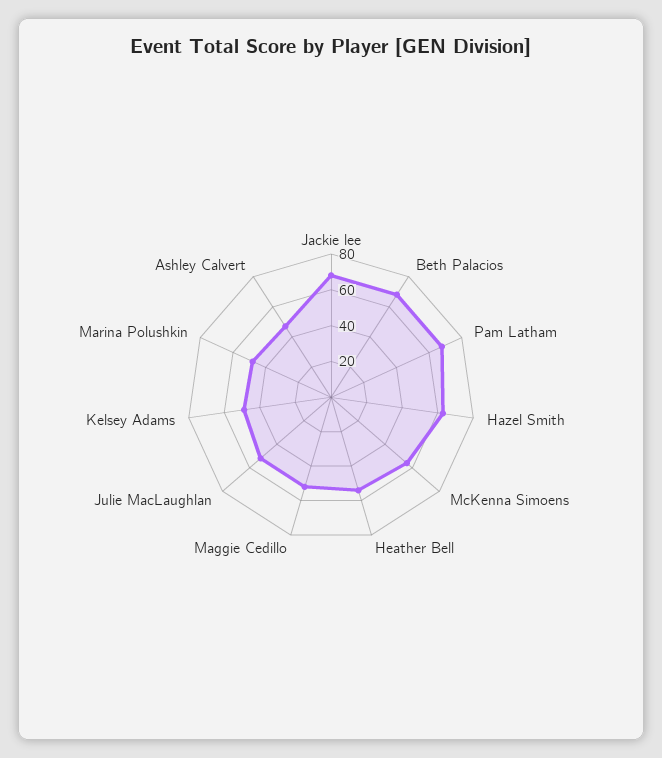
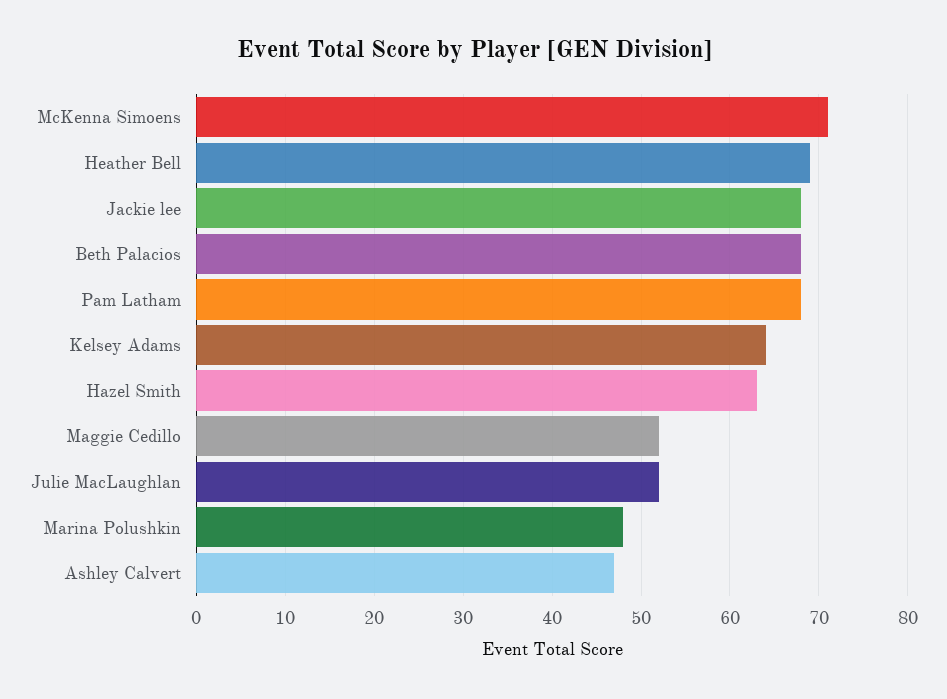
McKenna Simoens: 55 -> 71
Heather Bell: 55 -> 69
Kelsey Adams: 50 -> 64

